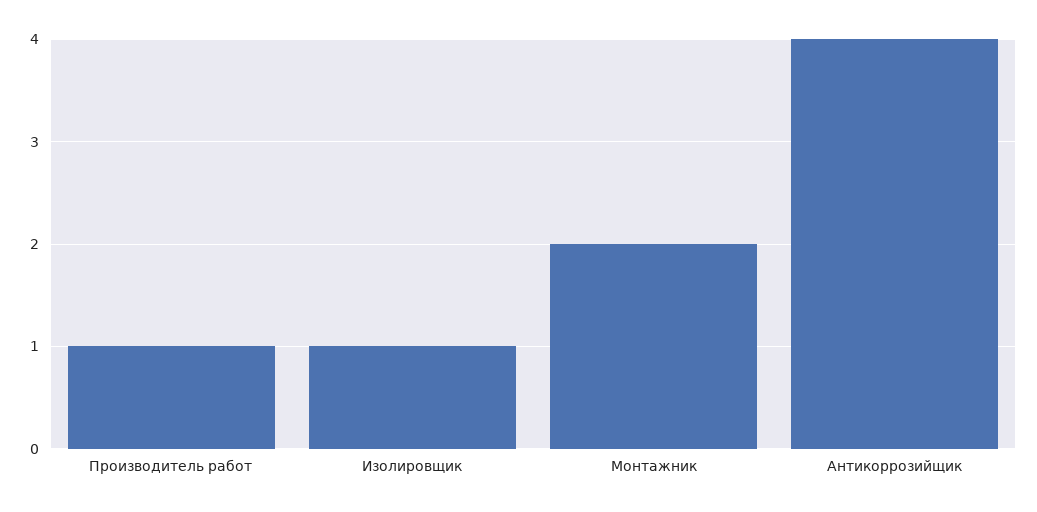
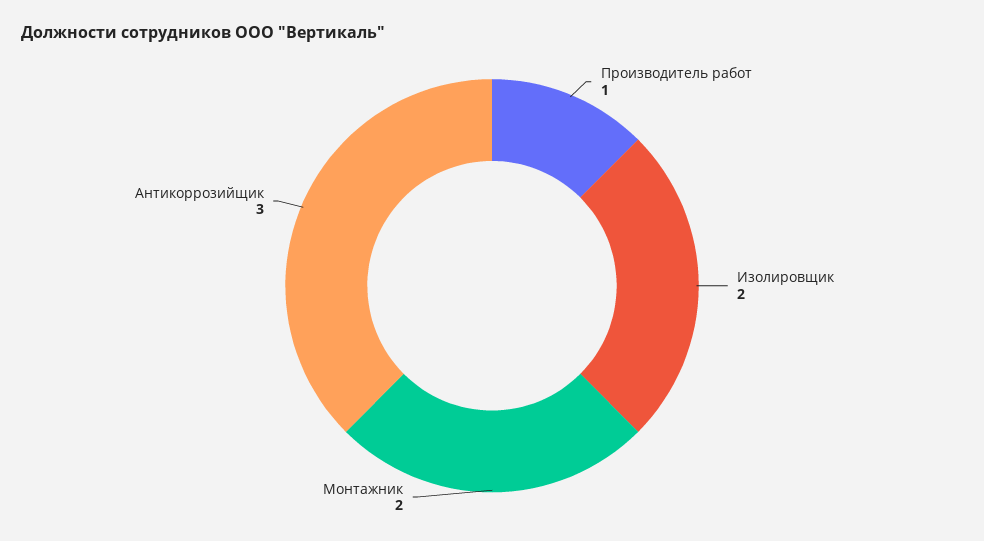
Изолировщик: 1 -> 2
Антикоррозийщик: 4 -> 3

